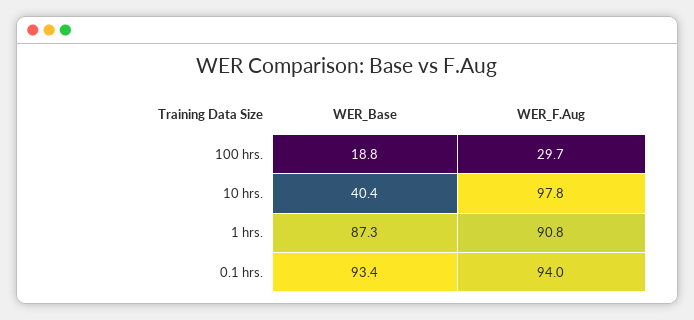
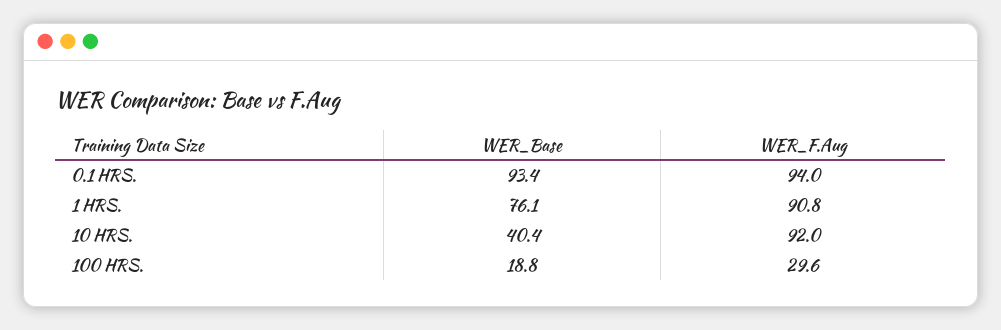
WER_F.Aug, 100 hrs.: 29.7 -> 29.6
WER_F.Aug, 10 hrs.: 97.8 -> 92
WER_Base, 1 hrs.: 87.3 -> 76.1

